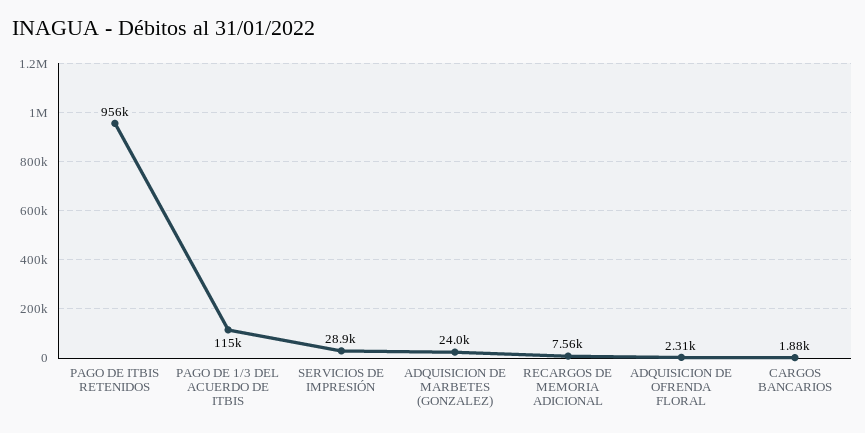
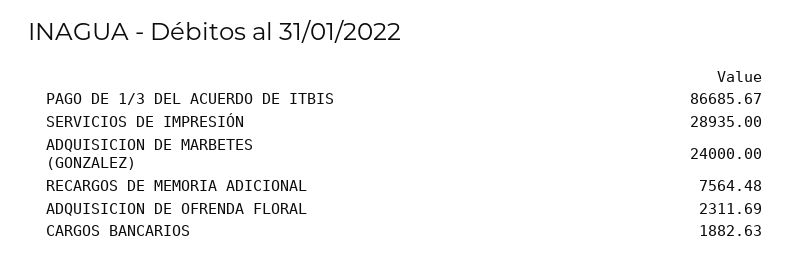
PAGO DE ITBIS RETENIDOS: 956000 -> none
PAGO DE 1/3 DEL ACUERDO DE ITBIS: 115000 -> 86685.67

